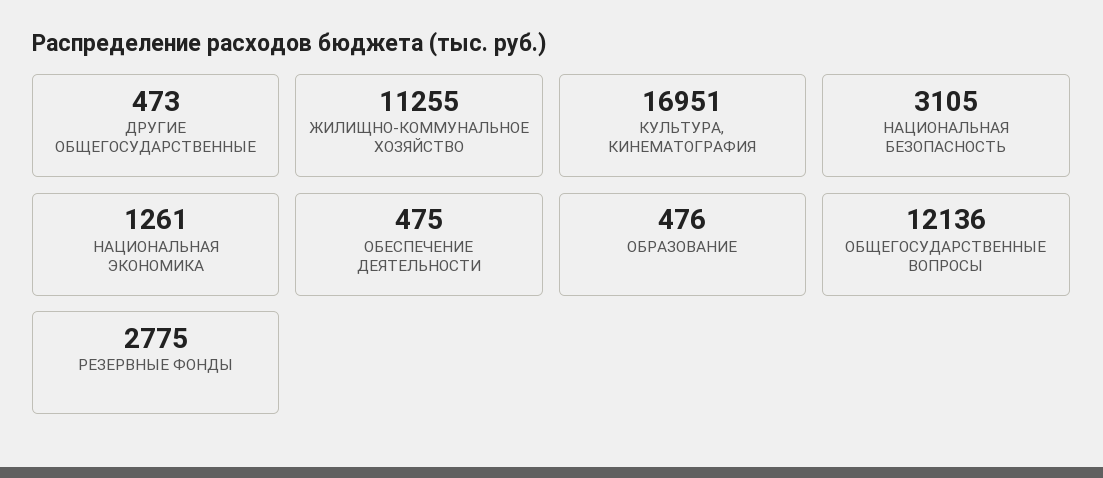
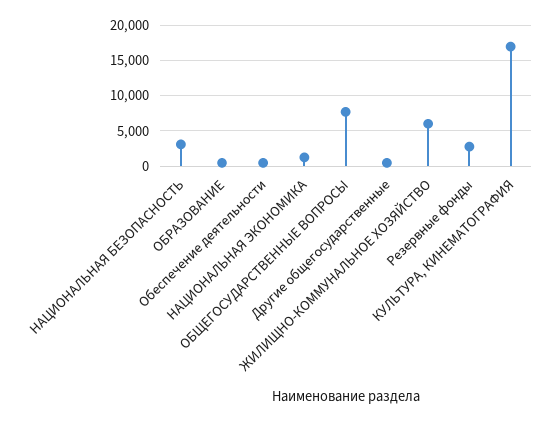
ЖИЛИЩНО-КОММУНАЛЬНОЕ ХОЗЯЙСТВО: 11255 -> 6000
ОБЩЕГОСУДАРСТВЕННЫЕ ВОПРОСЫ: 12136 -> 8000

